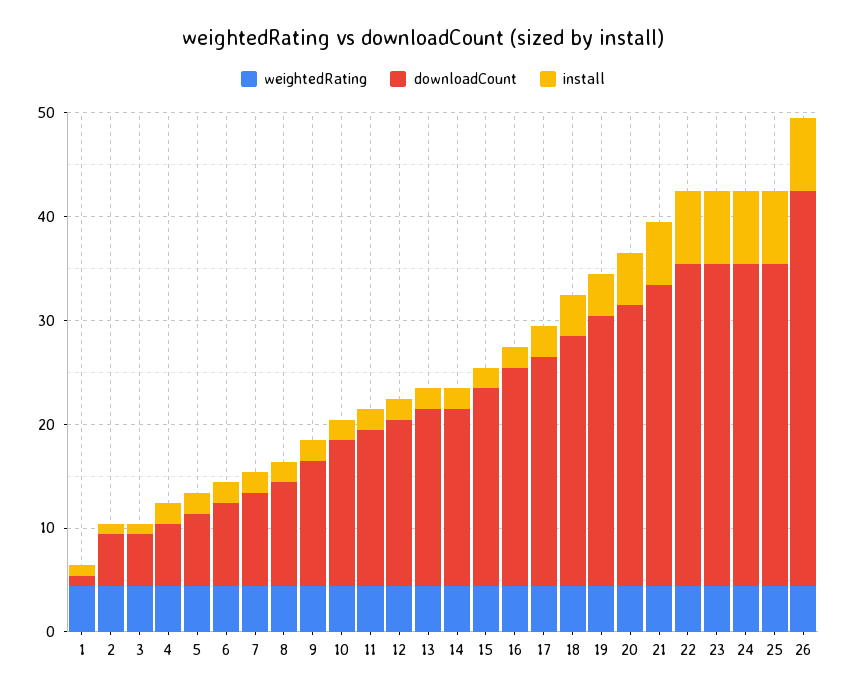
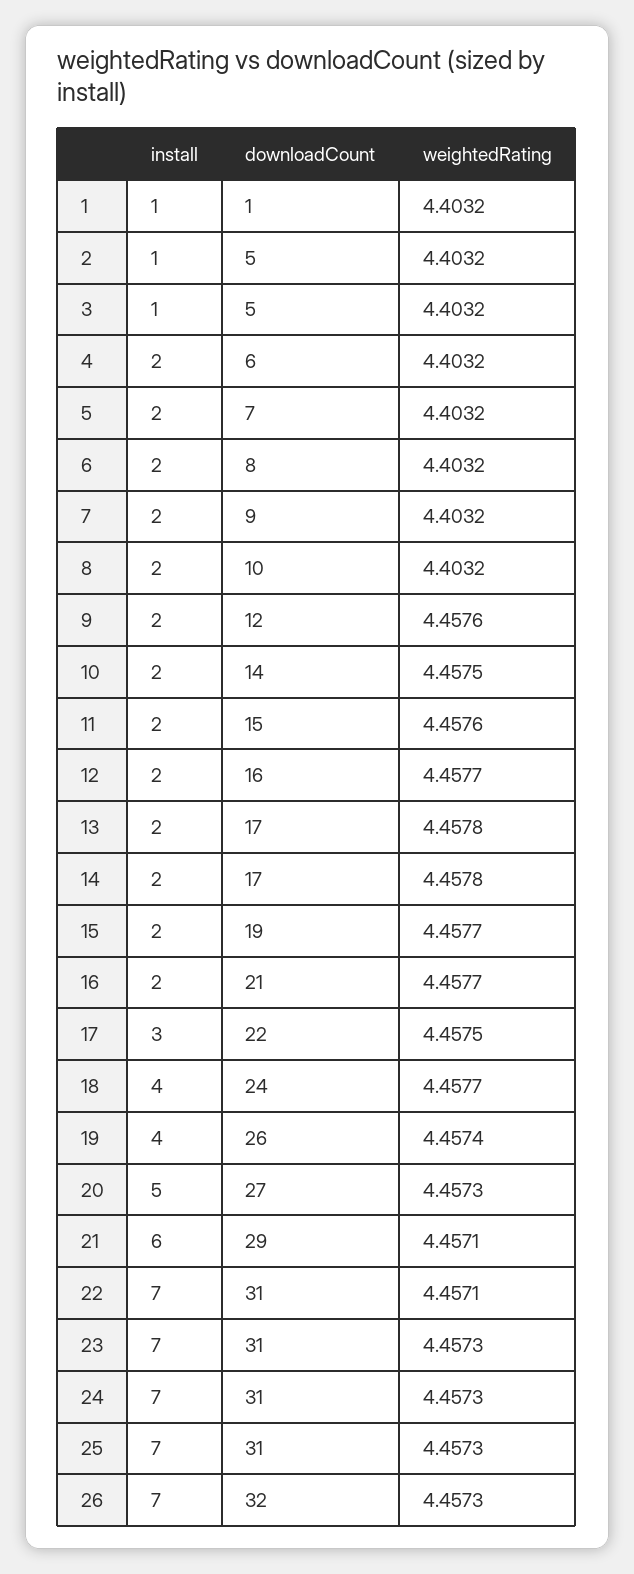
downloadCount, 26: 38 -> 32

